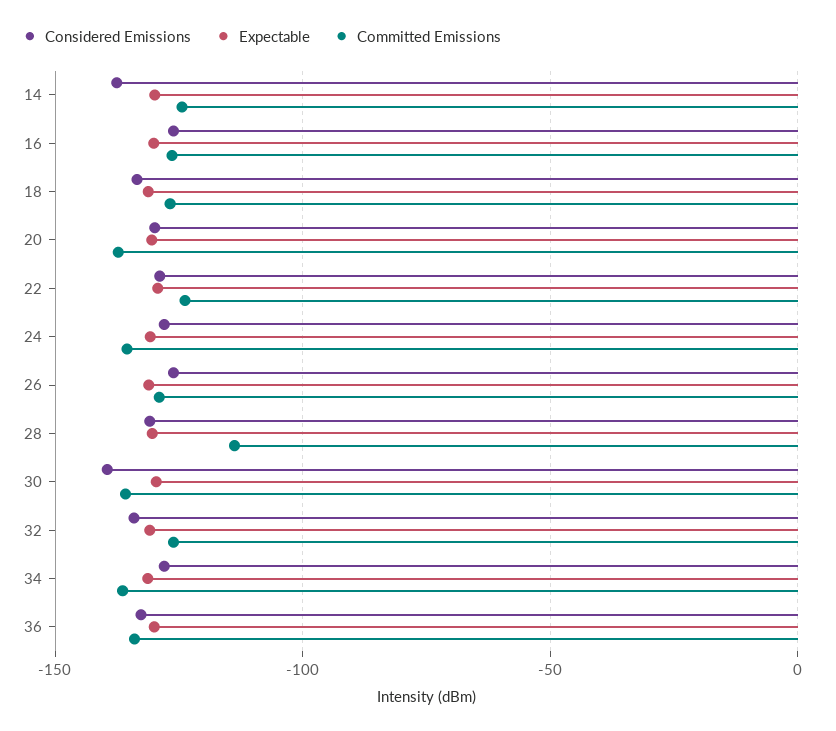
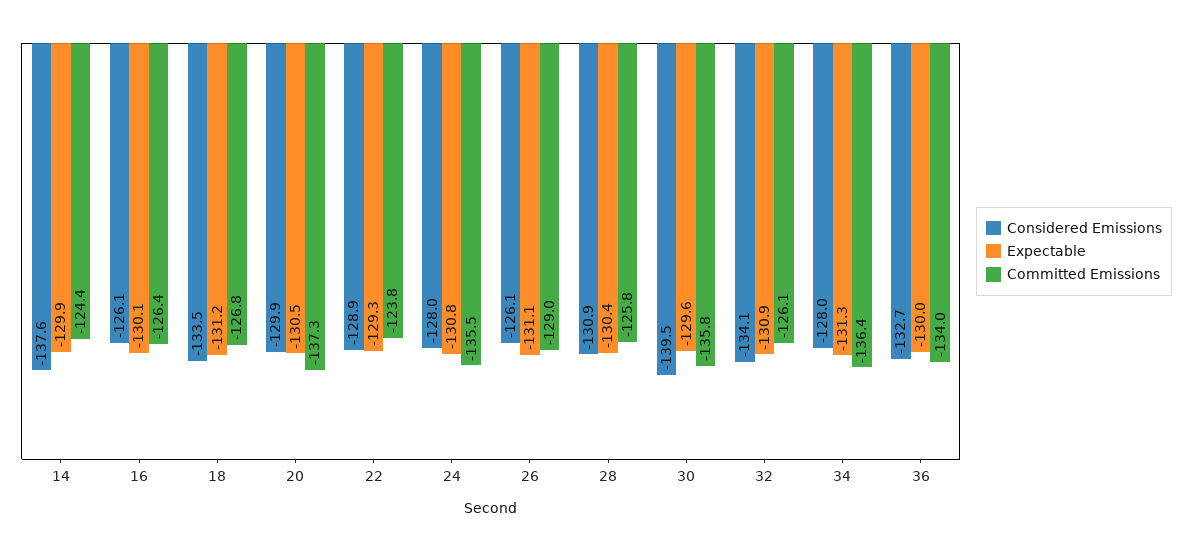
Committed Emissions, 28: -115 -> -125.8

